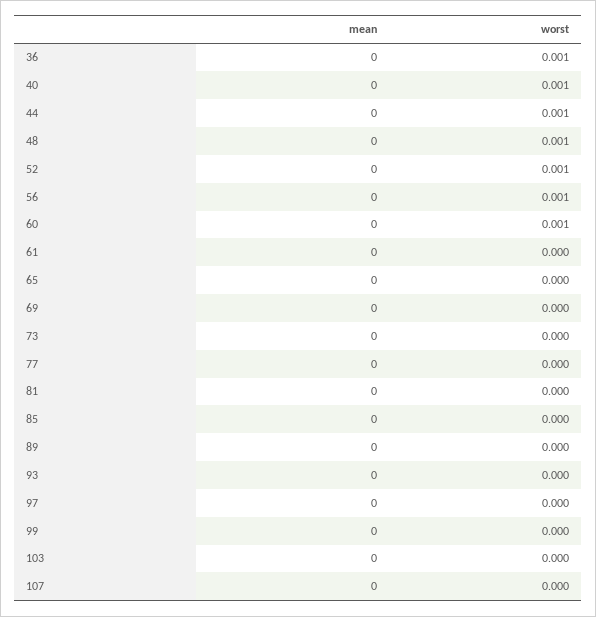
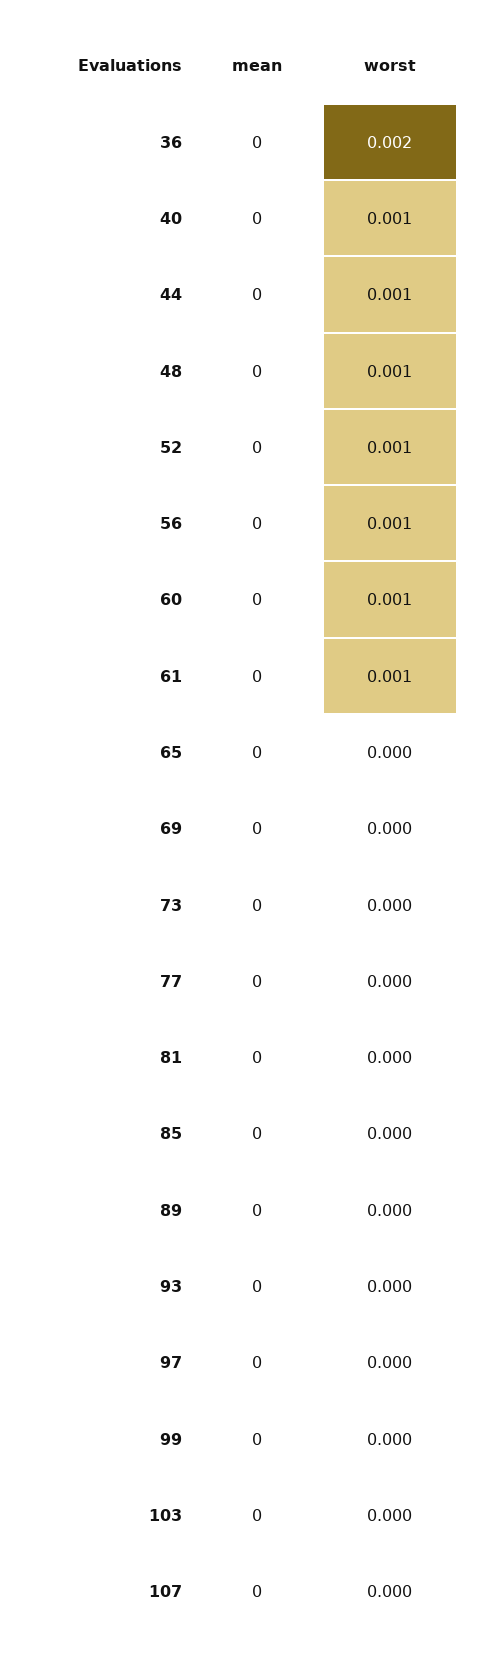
worst, 36: 0.001 -> 0.002
worst, 61: 0 -> 0.001

